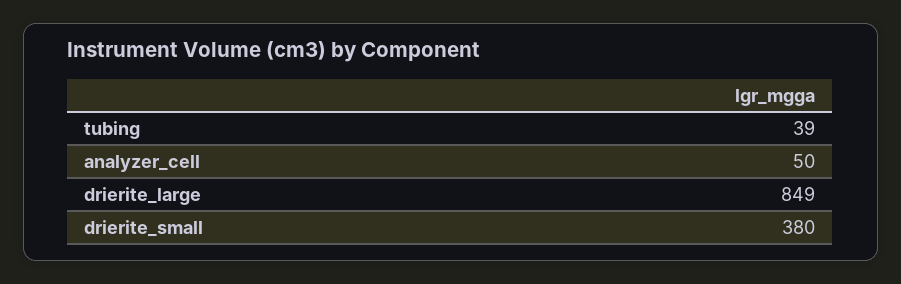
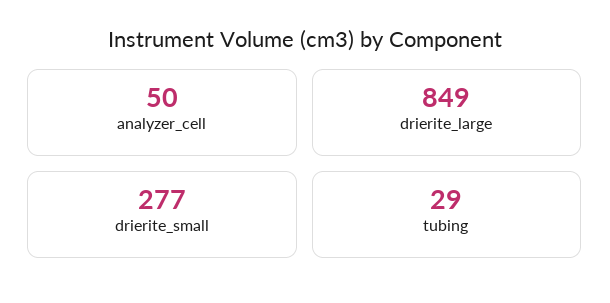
tubing: 39 -> 29
drierite_small: 380 -> 277

